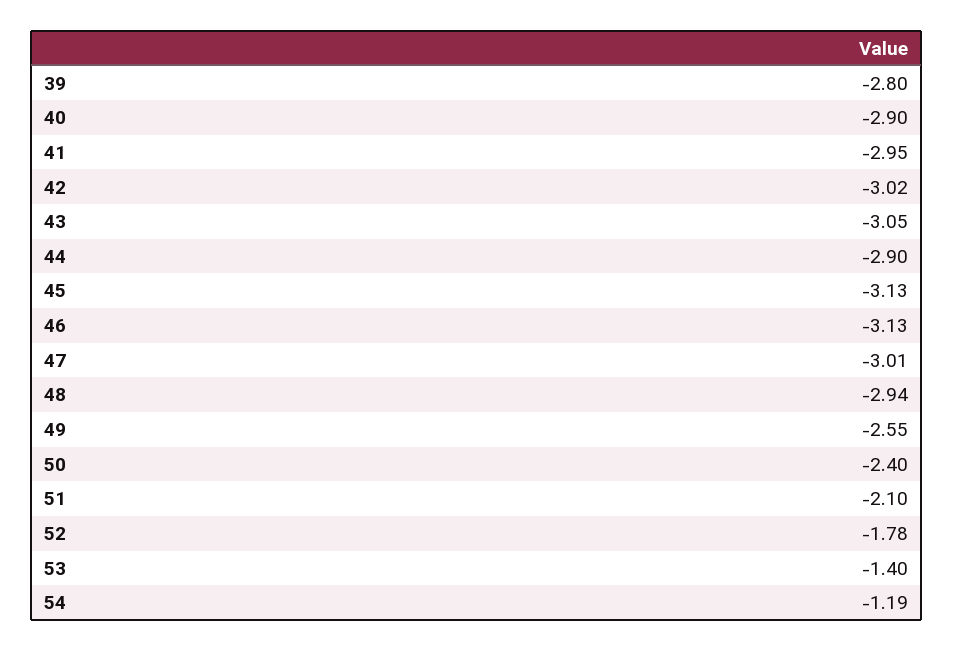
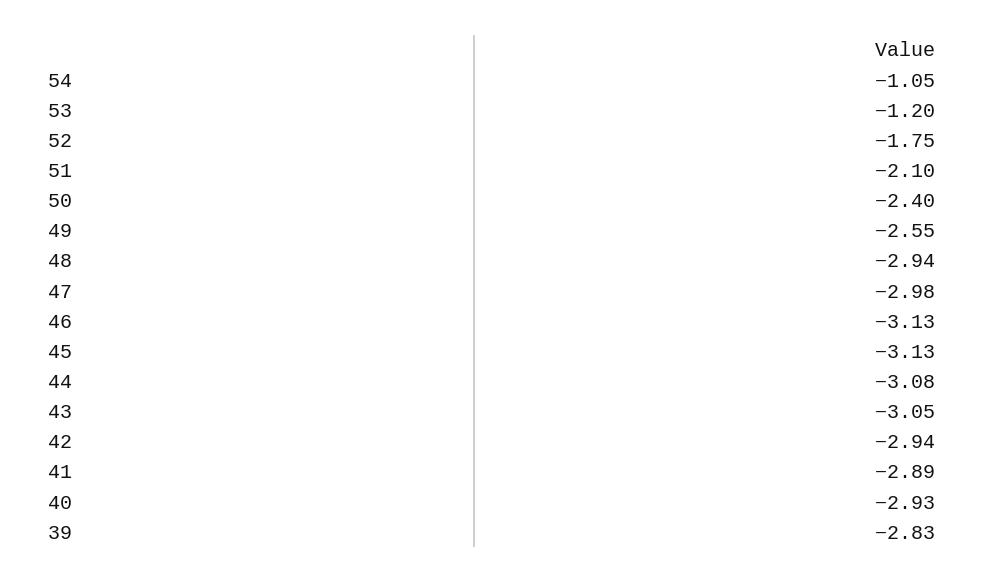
39: -2.8 -> -2.83
40: -2.9 -> -2.93
41: -2.95 -> -2.89
42: -3.02 -> -2.94
44: -2.9 -> -3.08
47: -3.01 -> -2.98
52: -1.78 -> -1.75
53: -1.4 -> -1.2
54: -1.19 -> -1.05

